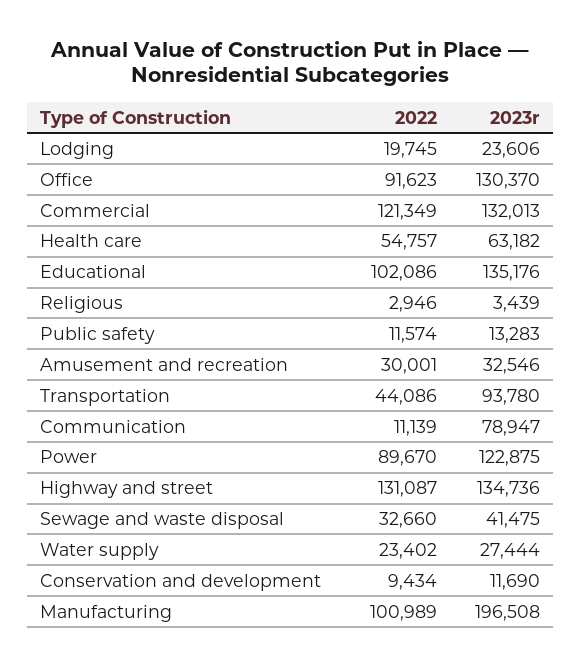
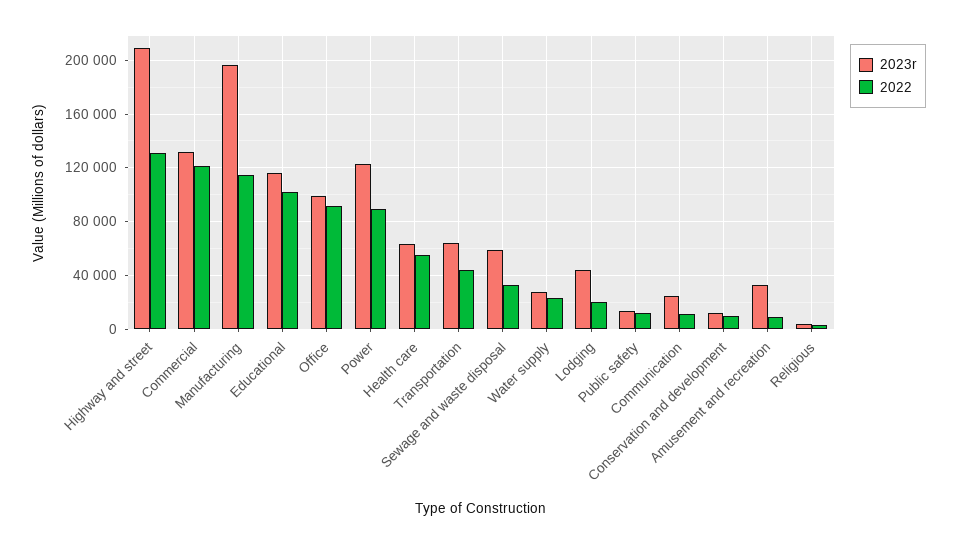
2023r, Lodging: 23606 -> 45000
2023r, Office: 130370 -> 100000
2023r, Educational: 135176 -> 115000
2022, Amusement and recreation: 30001 -> 10000
2023r, Transportation: 93780 -> 65000
2023r, Communication: 78947 -> 25000
2023r, Highway and street: 134736 -> 210000
2023r, Sewage and waste disposal: 41475 -> 60000
2022, Manufacturing: 100989 -> 115000

